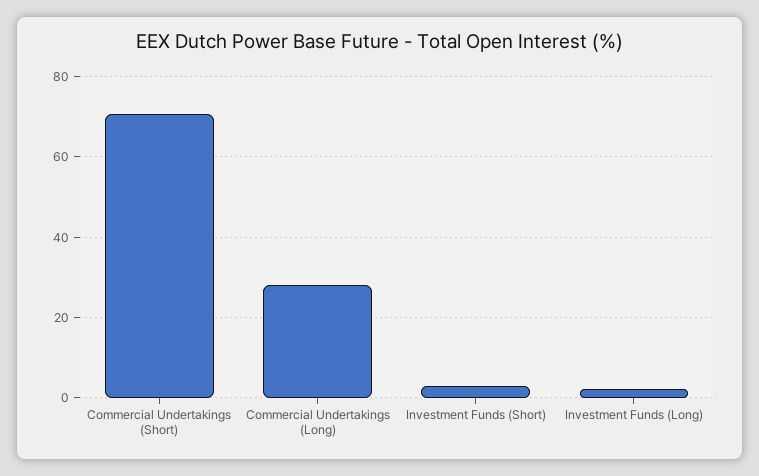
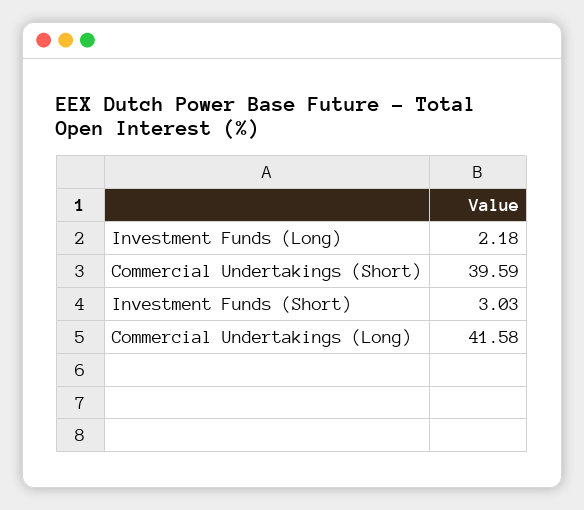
Commercial Undertakings (Short): 70 -> 39.59
Commercial Undertakings (Long): 28 -> 41.58

